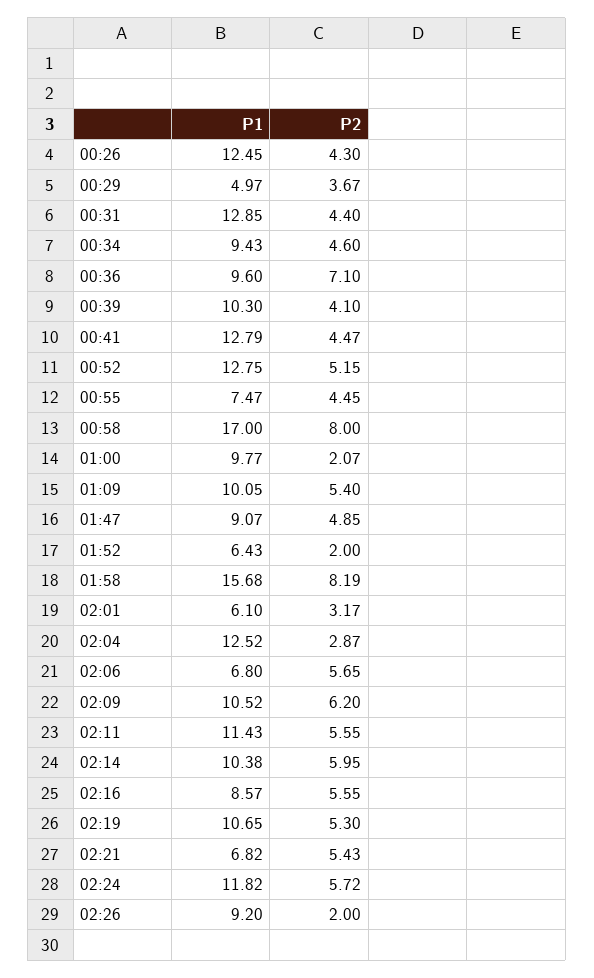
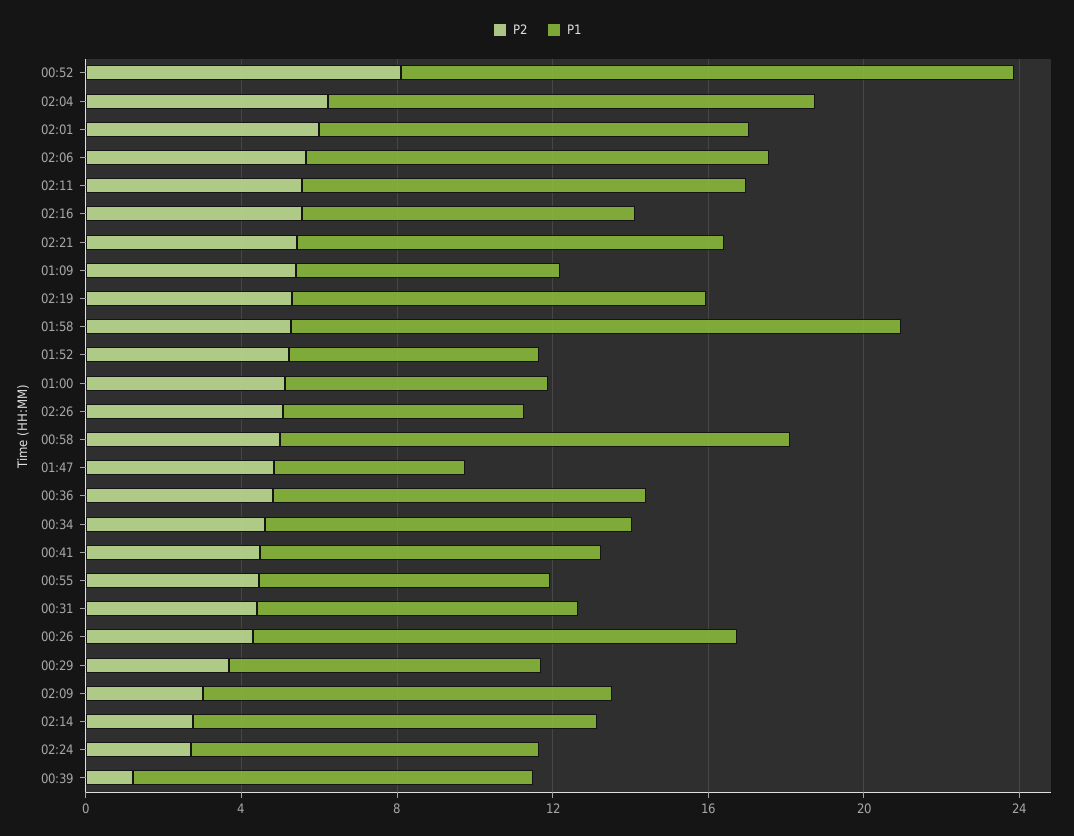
P1, 00:29: 4.97 -> 8
P1, 00:31: 12.85 -> 8
P2, 00:36: 7.1 -> 5
P2, 00:39: 4.1 -> 1
P1, 00:41: 12.79 -> 9
P1, 00:52: 12.75 -> 16
P2, 00:52: 5.15 -> 8
P1, 00:58: 17 -> 13
P2, 00:58: 8 -> 5
P1, 01:00: 9.77 -> 7
P2, 01:00: 2.07 -> 5
P1, 01:09: 10.05 -> 7
P1, 01:47: 9.07 -> 5
P2, 01:52: 2 -> 5
P2, 01:58: 8.19 -> 5
P1, 02:01: 6.1 -> 11
P2, 02:01: 3.17 -> 6
P2, 02:04: 2.87 -> 6
P1, 02:06: 6.8 -> 12
P2, 02:09: 6.2 -> 3
P2, 02:14: 5.95 -> 3
P1, 02:21: 6.82 -> 11
P1, 02:24: 11.82 -> 9
P2, 02:24: 5.72 -> 3
P1, 02:26: 9.2 -> 6
P2, 02:26: 2 -> 5

